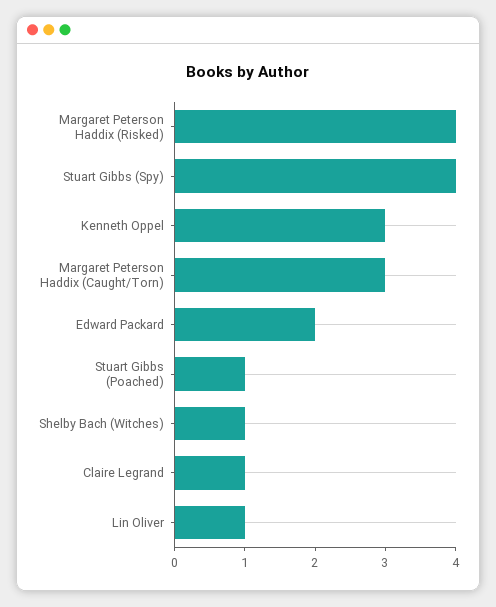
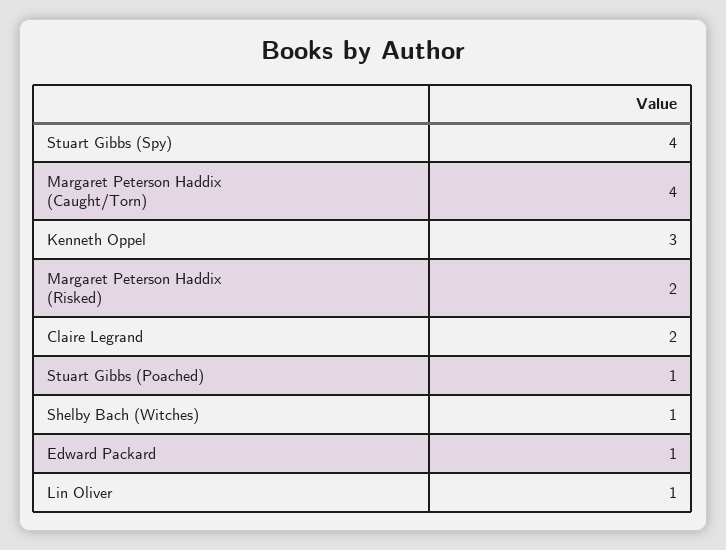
Margaret Peterson Haddix (Risked): 4 -> 2
Margaret Peterson Haddix (Caught/Torn): 3 -> 4
Edward Packard: 2 -> 1
Claire Legrand: 1 -> 2

